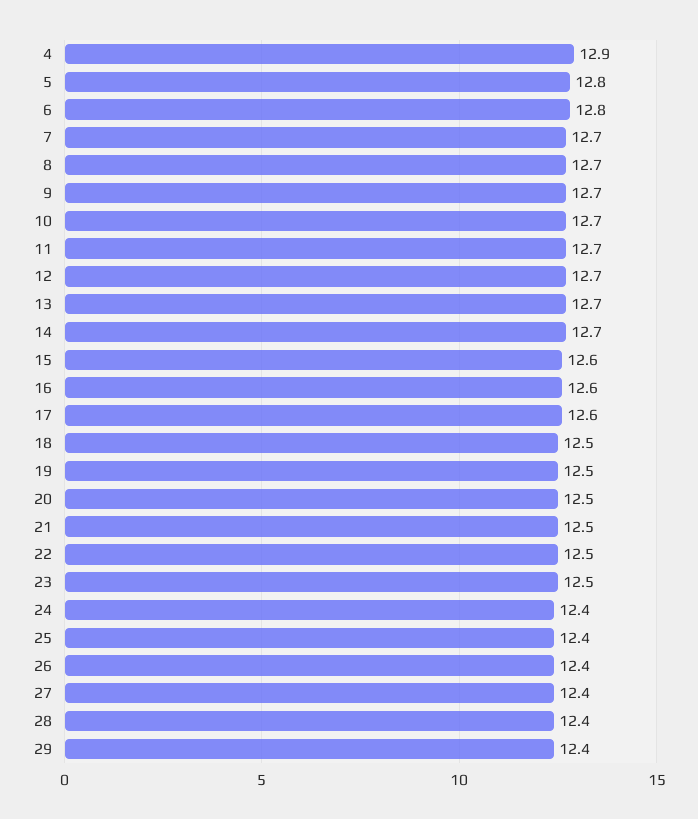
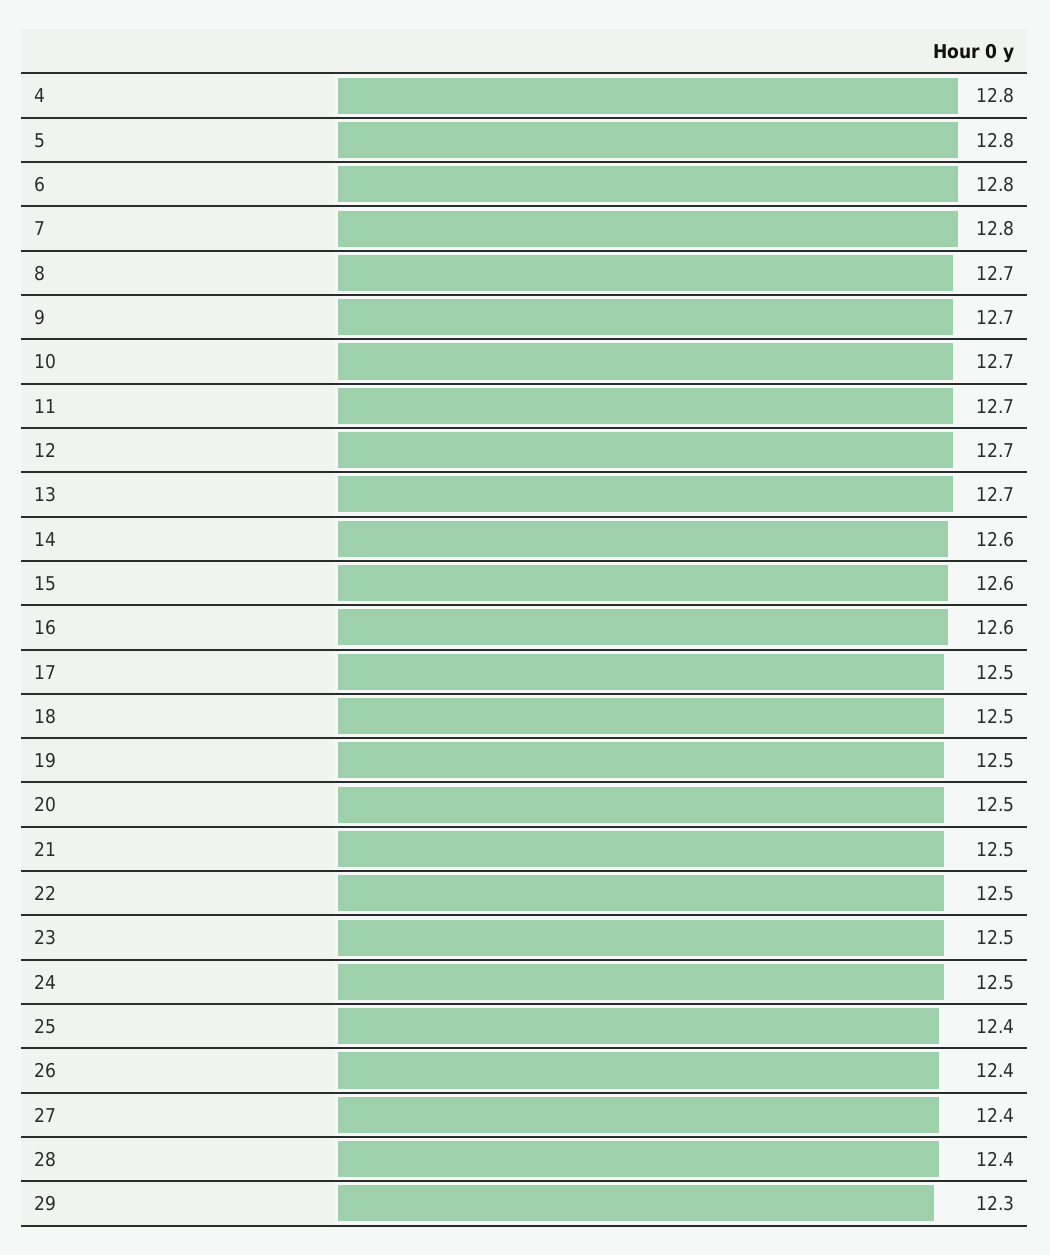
4: 12.9 -> 12.8
7: 12.7 -> 12.8
14: 12.7 -> 12.6
17: 12.6 -> 12.5
24: 12.4 -> 12.5
29: 12.4 -> 12.3

